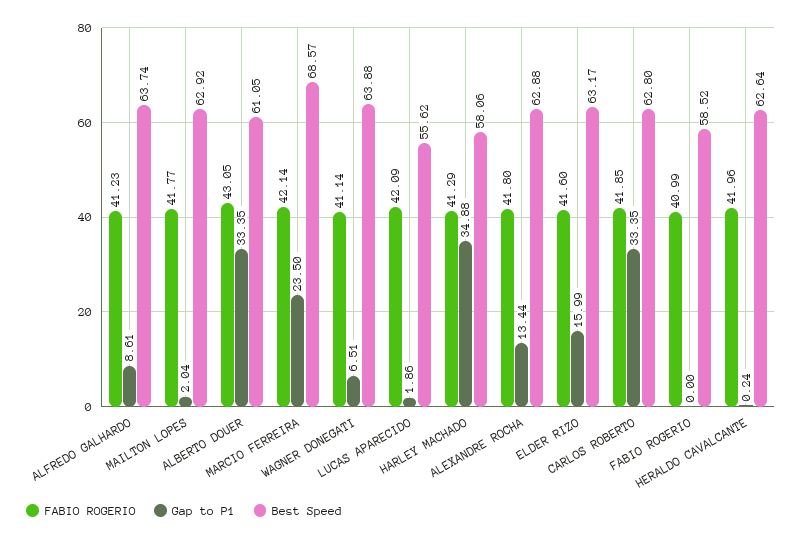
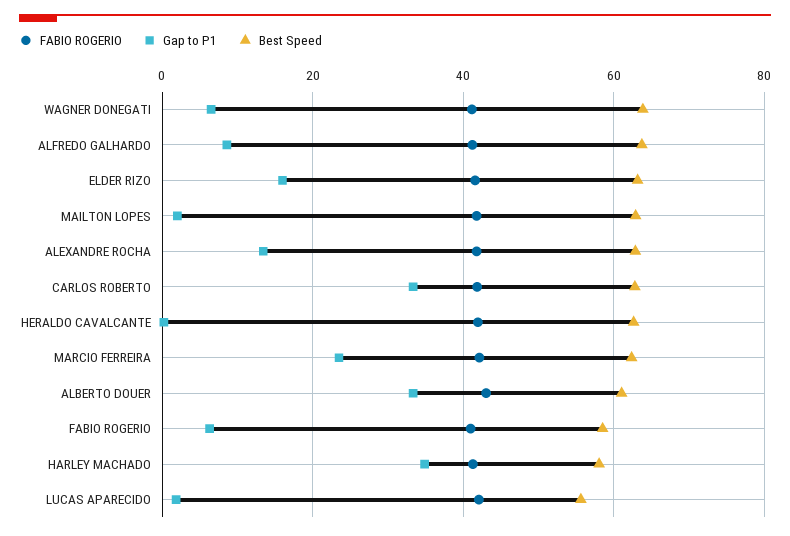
Best Speed, MARCIO FERREIRA: 68.57 -> 62
Gap to P1, FABIO ROGERIO: 0 -> 6

